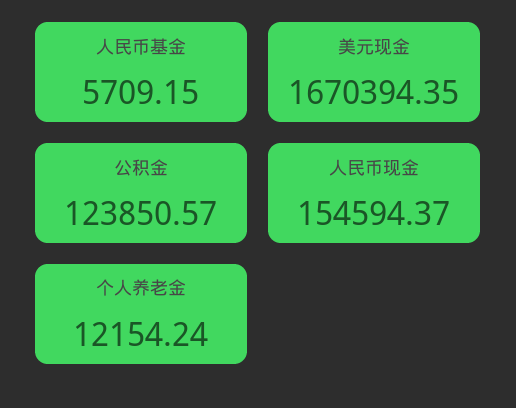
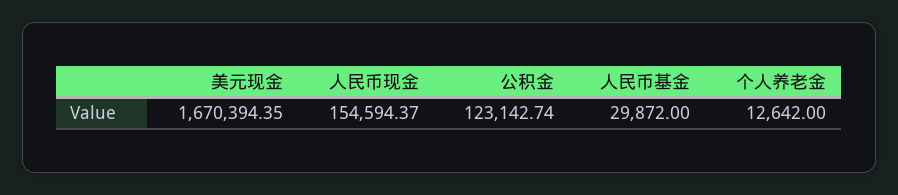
人民币基金: 5709.15 -> 29872
公积金: 123850.57 -> 123142.74
个人养老金: 12154.24 -> 12642

